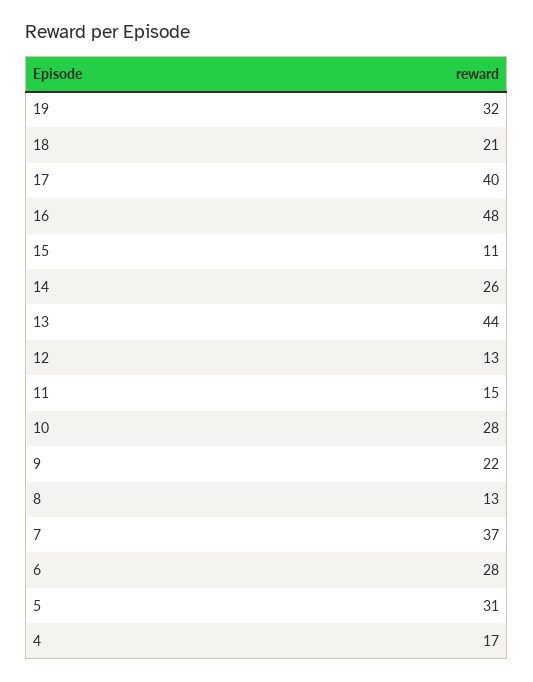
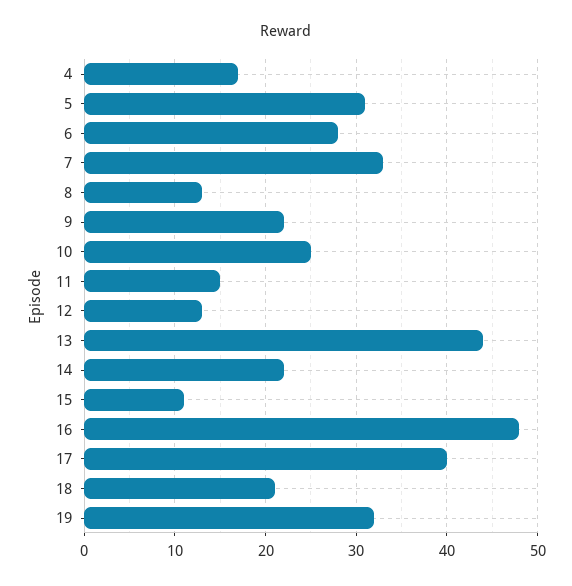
14: 26 -> 22
10: 28 -> 25
7: 37 -> 33

